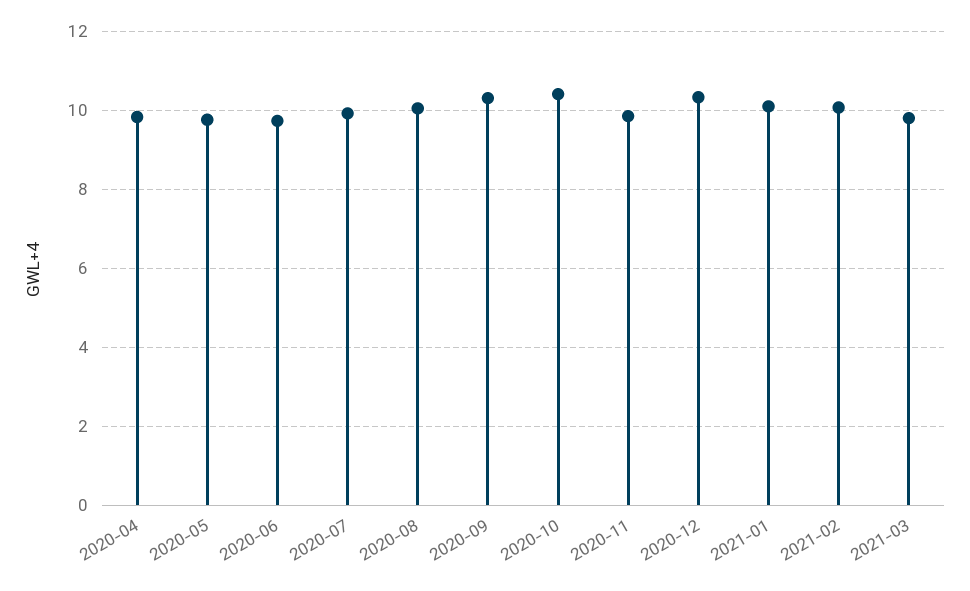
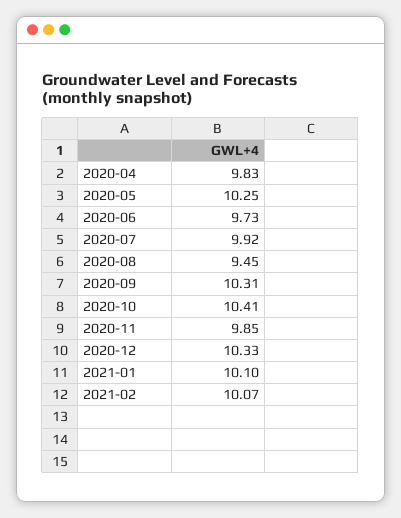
2020-05: 9.8 -> 10.25
2020-08: 10 -> 9.45
2021-03: 9.8 -> none

